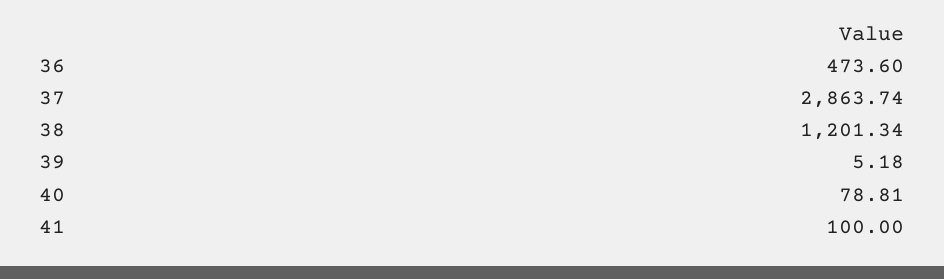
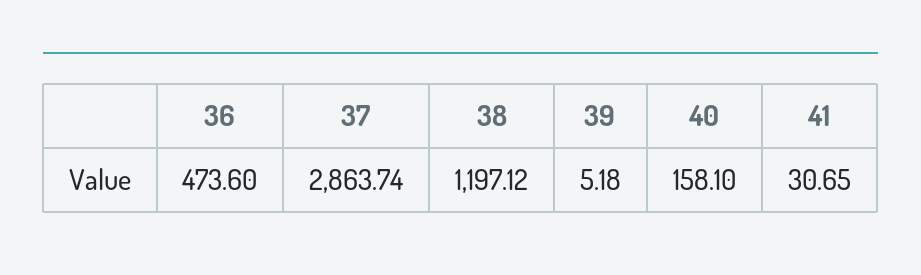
38: 1201.34 -> 1197.12
40: 78.81 -> 158.1
41: 100 -> 30.65

